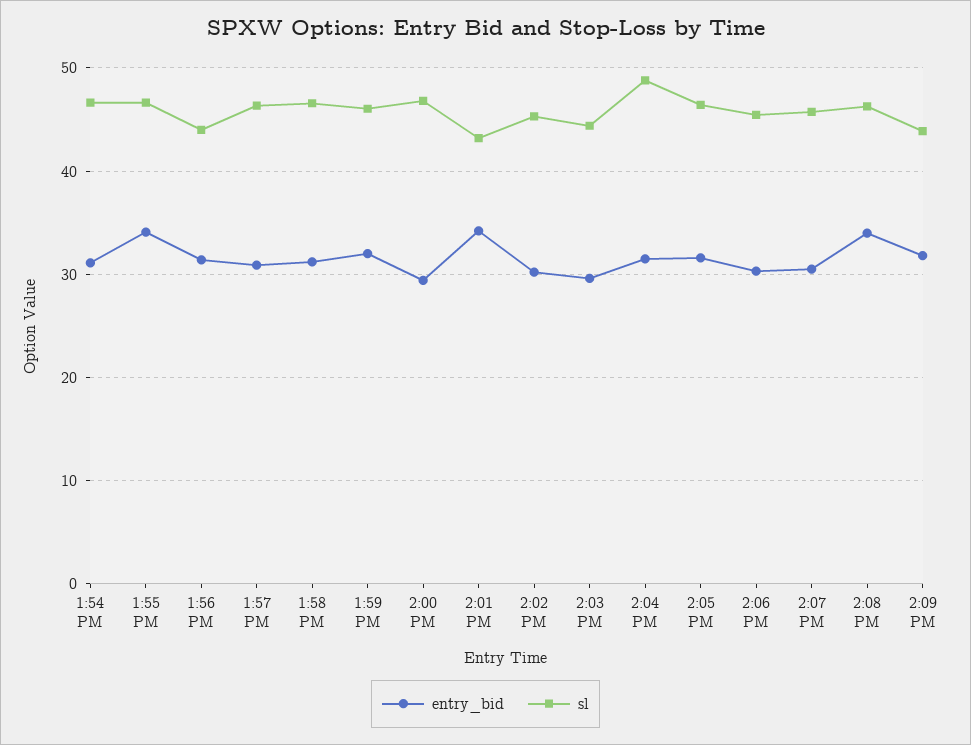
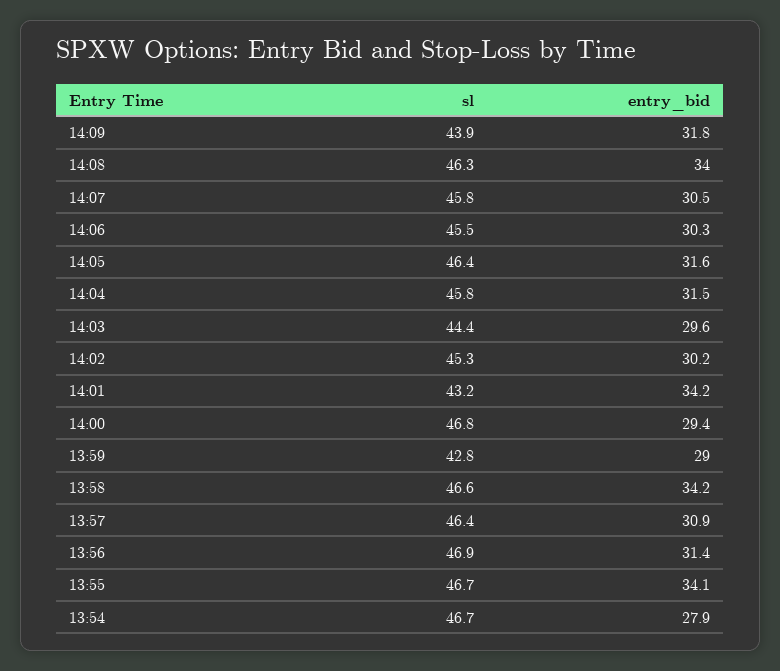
entry_bid, 1:54 PM: 31 -> 27.9
sl, 1:56 PM: 44 -> 46.9
entry_bid, 1:58 PM: 31 -> 34.2
entry_bid, 1:59 PM: 32 -> 29
sl, 1:59 PM: 46 -> 42.8
sl, 2:04 PM: 49 -> 45.8

